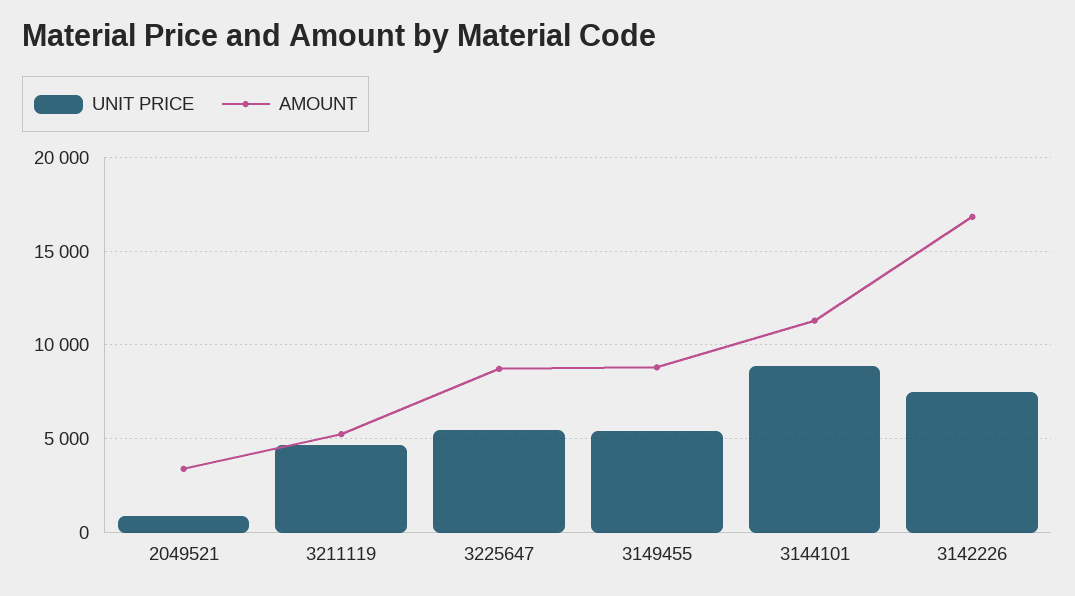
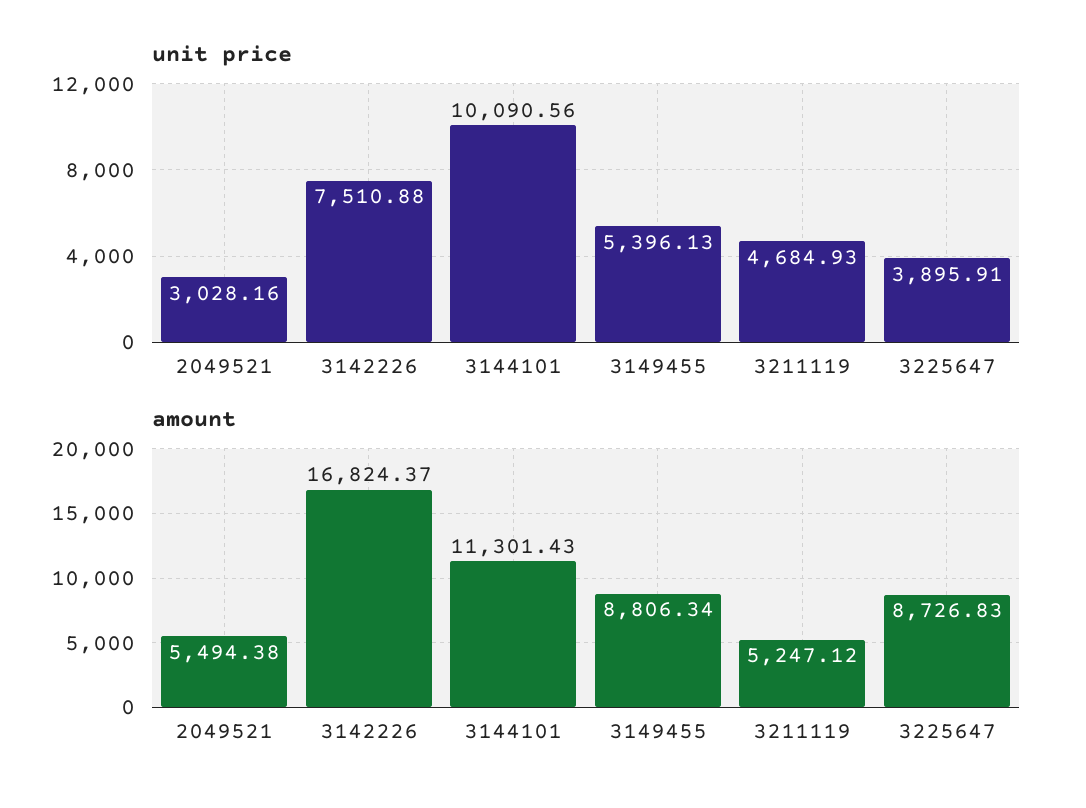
UNIT PRICE, 2049521: 1000 -> 3028.16
AMOUNT, 2049521: 3500 -> 5494.38
UNIT PRICE, 3225647: 5500 -> 3895.91
UNIT PRICE, 3144101: 9000 -> 10090.56

